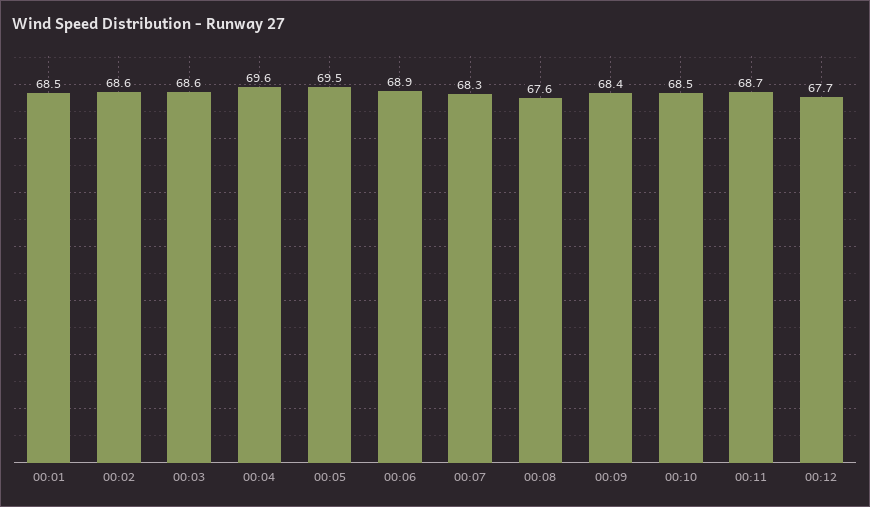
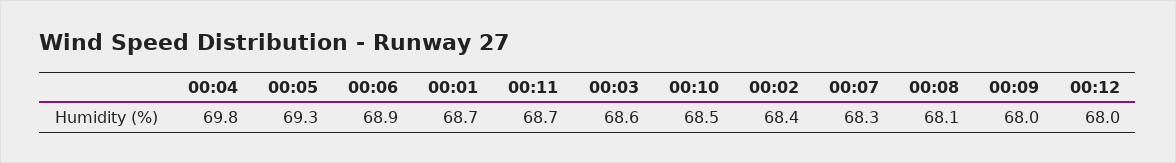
00:01: 68.5 -> 68.7
00:02: 68.6 -> 68.4
00:04: 69.6 -> 69.8
00:05: 69.5 -> 69.3
00:08: 67.6 -> 68.1
00:09: 68.4 -> 68
00:12: 67.7 -> 68

